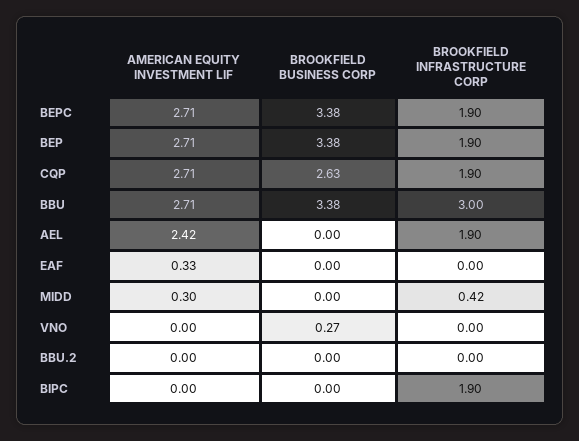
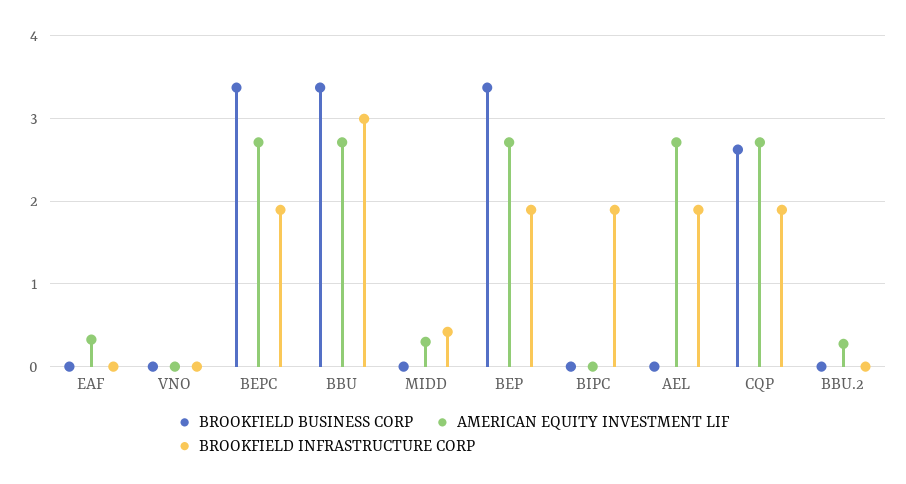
AMERICAN EQUITY INVESTMENT LIF, AEL: 2.42 -> 2.7
BROOKFIELD BUSINESS CORP, VNO: 0.27 -> 0
AMERICAN EQUITY INVESTMENT LIF, BBU.2: 0 -> 0.3

